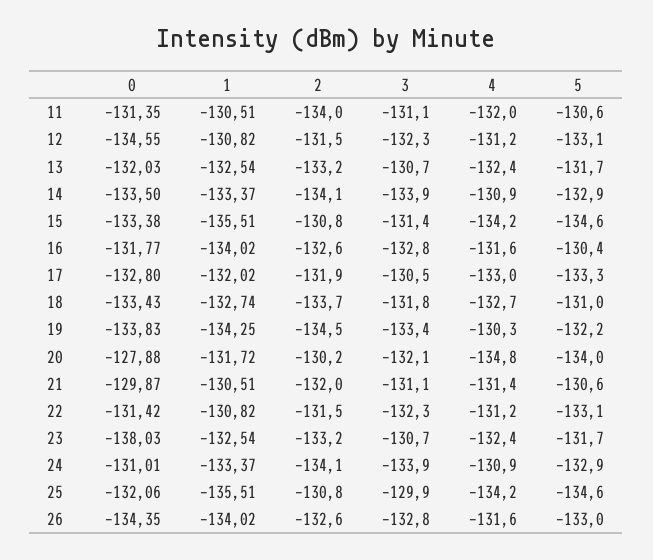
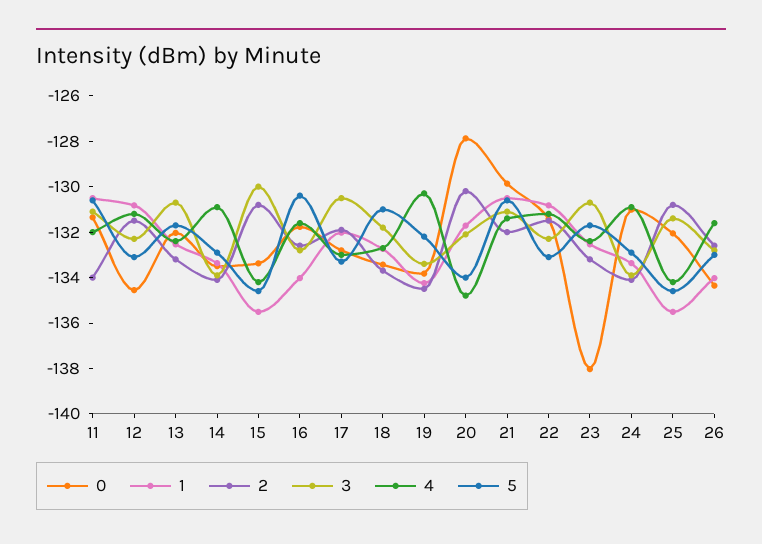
3, 15: -131.4 -> -130
3, 25: -129.9 -> -131.5

